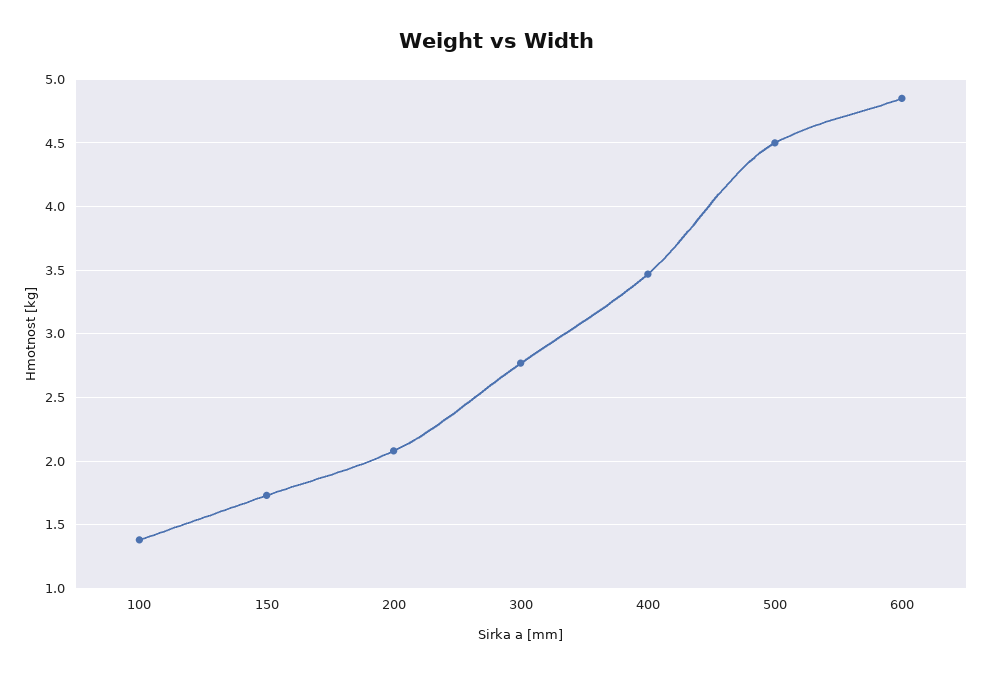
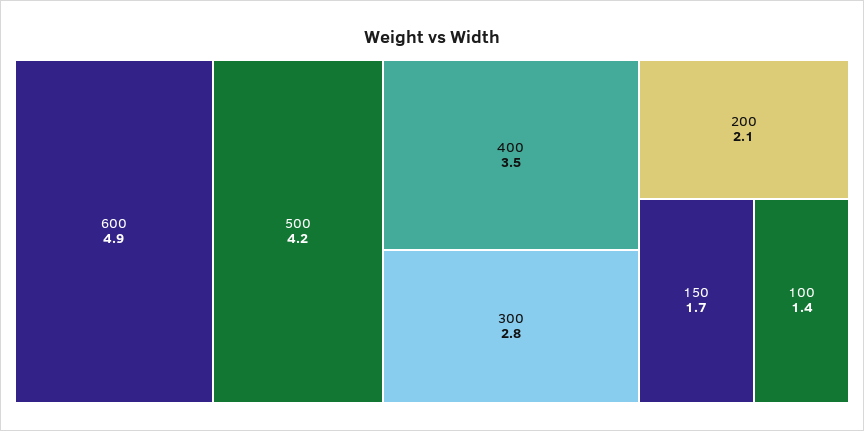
500: 4.5 -> 4.2

